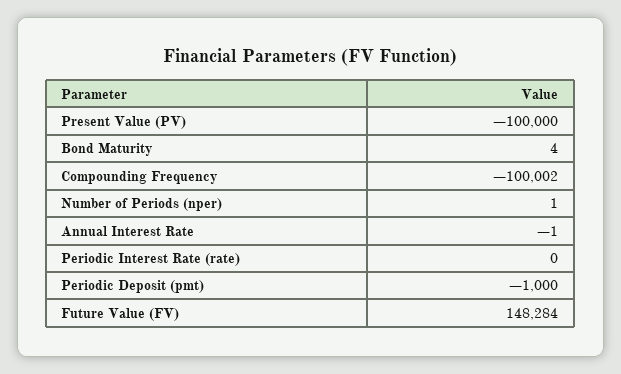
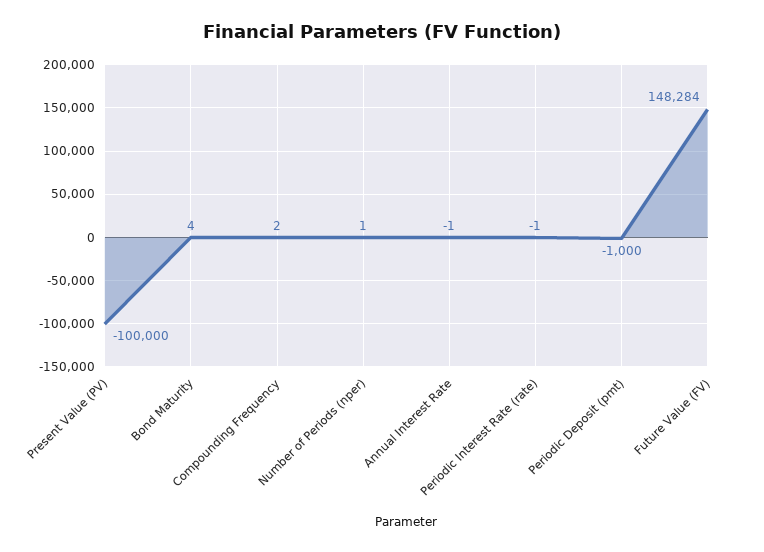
Compounding Frequency: -100002 -> 2
Periodic Interest Rate (rate): 0 -> -1

